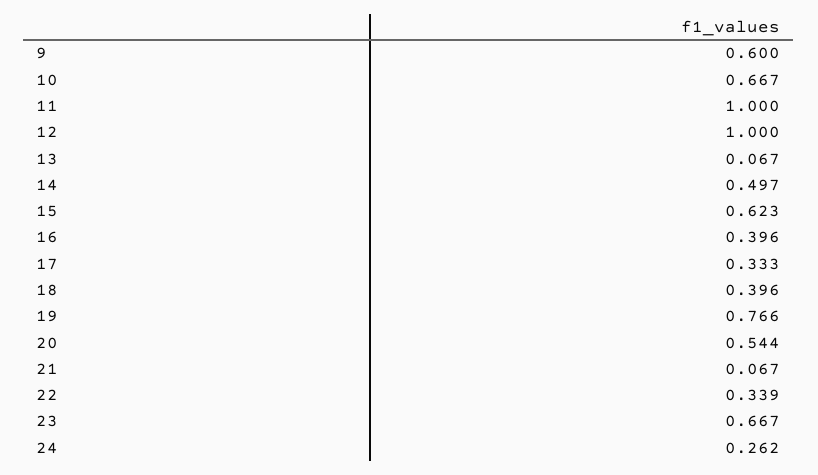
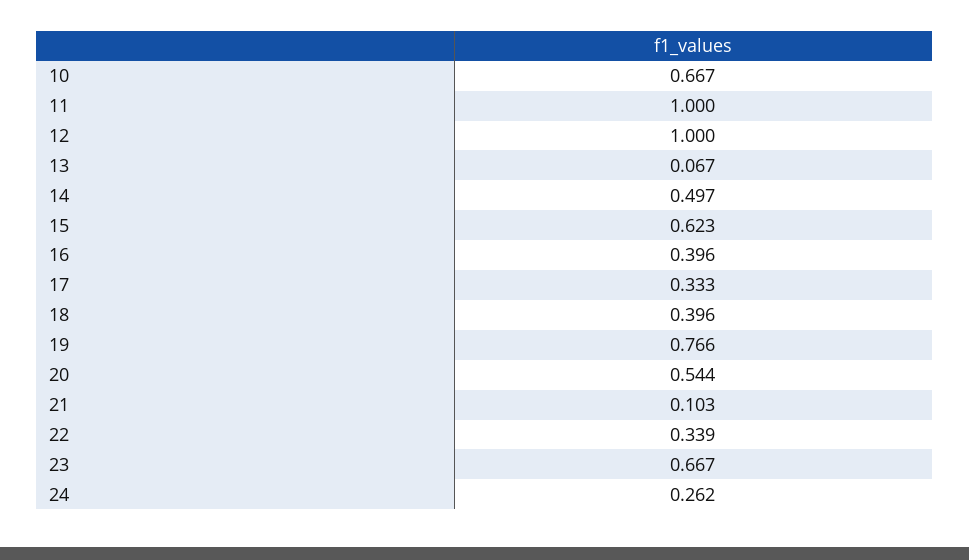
9: 0.6 -> none
21: 0.067 -> 0.103

